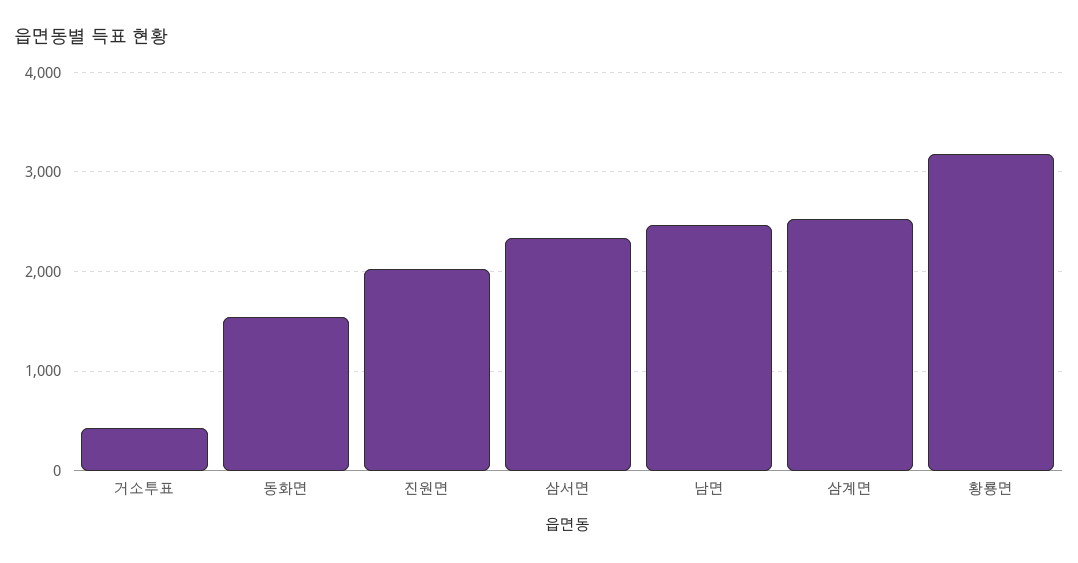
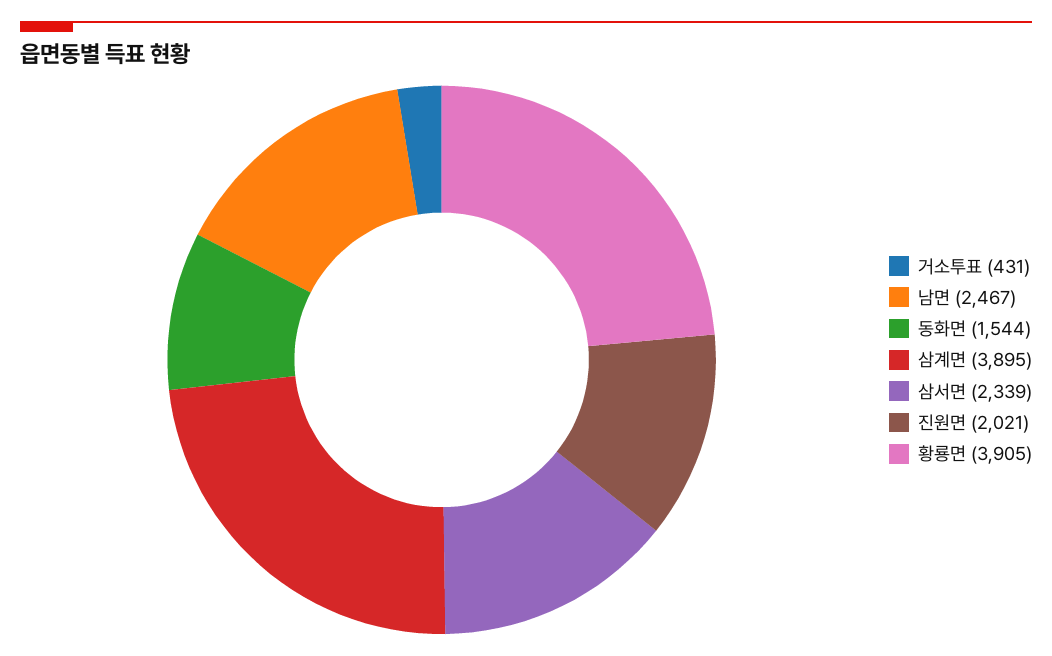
삼계면: 2500 -> 3895
황룡면: 3200 -> 3905

